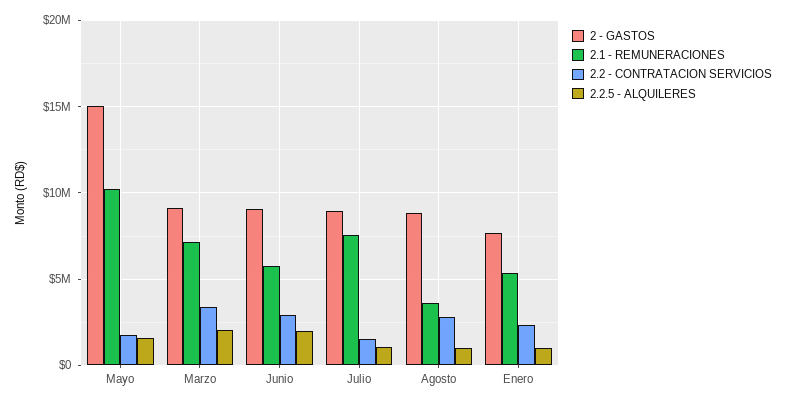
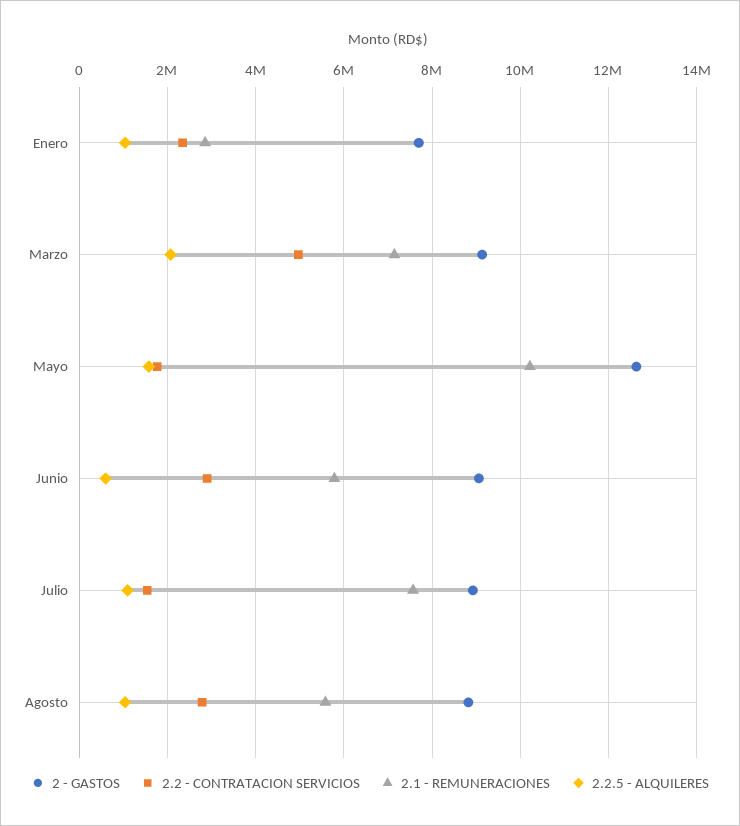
2 - GASTOS, Mayo: 15000000 -> 12600000
2.2 - CONTRATACION SERVICIOS, Marzo: 3500000 -> 5000000
2.2.5 - ALQUILERES, Junio: 2000000 -> 600000
2.1 - REMUNERACIONES, Agosto: 3500000 -> 5600000
2.1 - REMUNERACIONES, Enero: 5500000 -> 2800000

